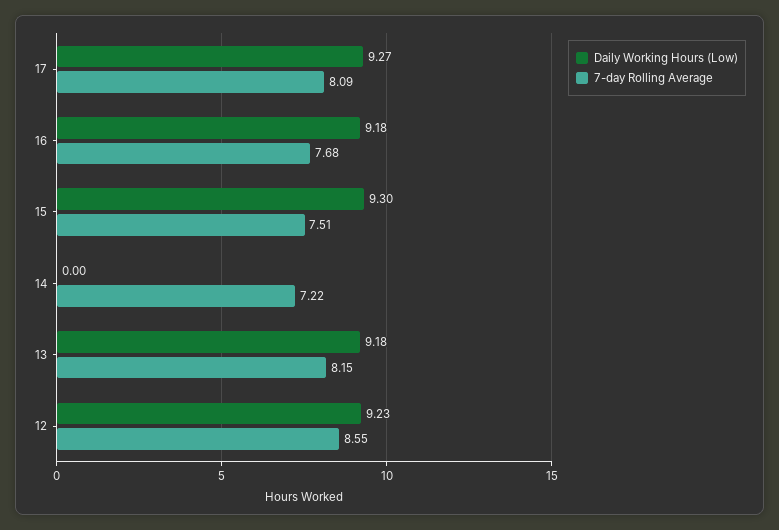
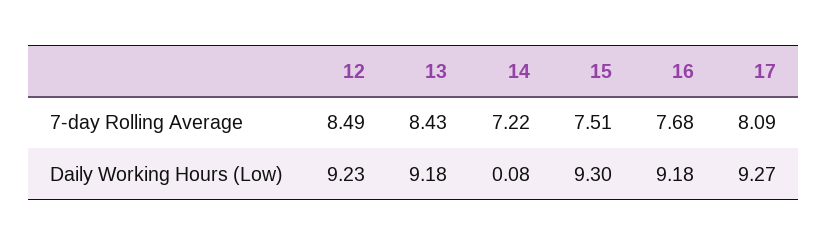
Daily Working Hours (Low), 14: 0 -> 0.08
7-day Rolling Average, 13: 8.15 -> 8.43
7-day Rolling Average, 12: 8.55 -> 8.49

